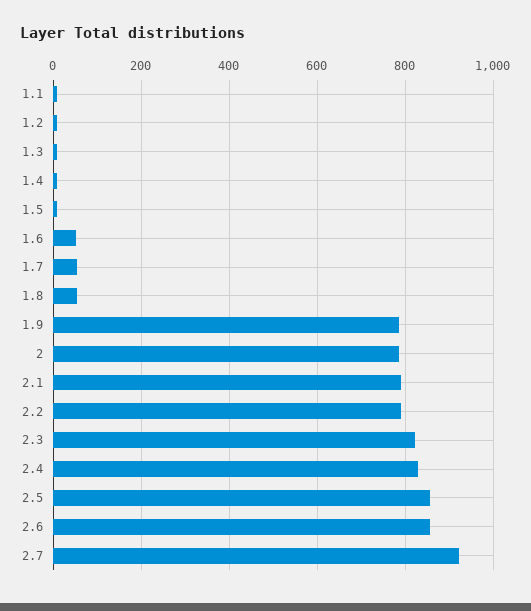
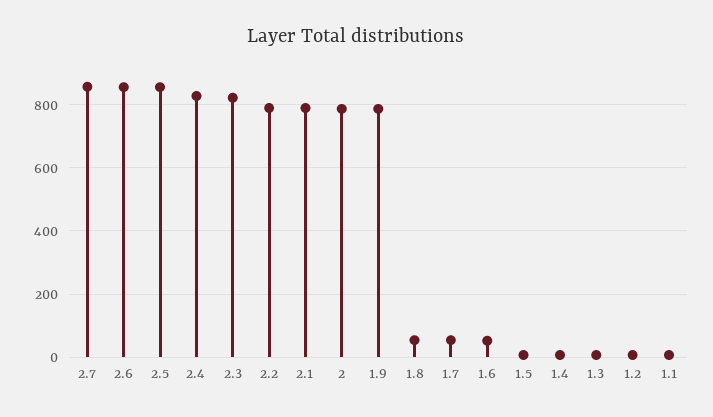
2.7: 920 -> 860

